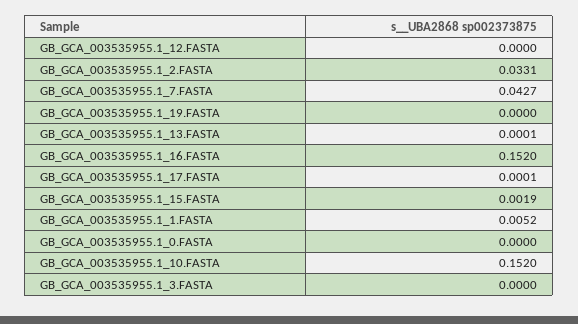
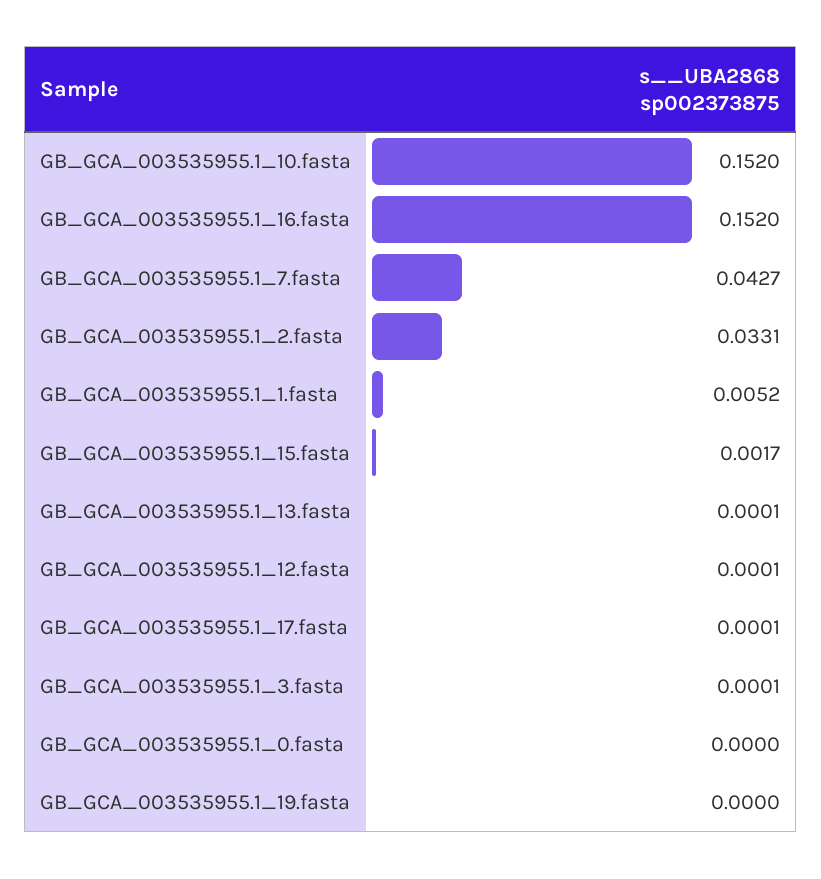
GB_GCA_003535955.1_12.FASTA: 0 -> 0.0001
GB_GCA_003535955.1_15.FASTA: 0.0019 -> 0.0017
GB_GCA_003535955.1_3.FASTA: 0 -> 0.0001

